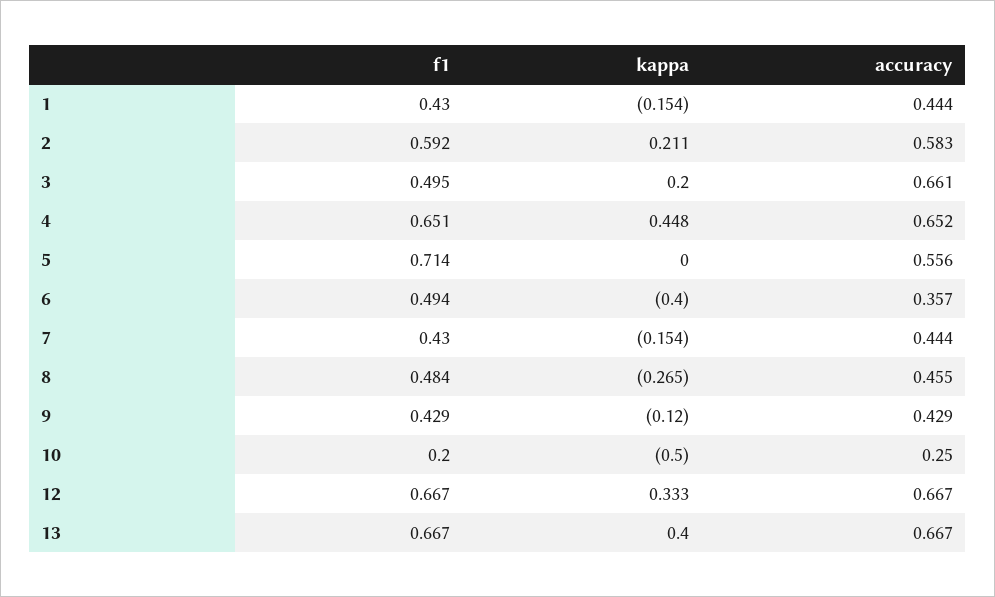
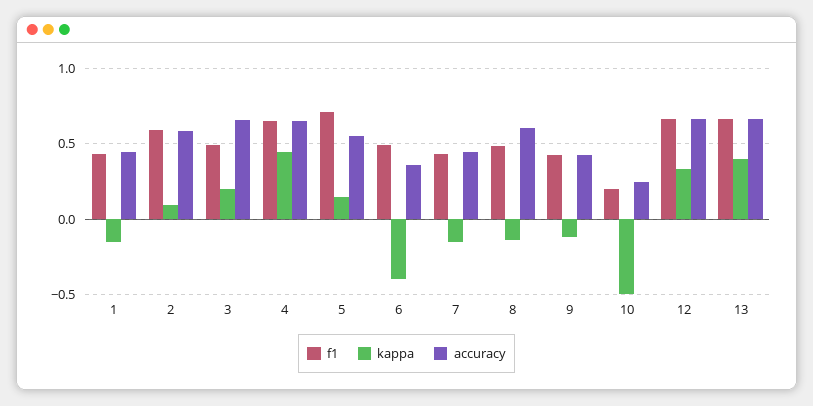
kappa, 2: 0.211 -> 0.1
kappa, 5: 0 -> 0.15
kappa, 8: -0.265 -> -0.15
accuracy, 8: 0.455 -> 0.6

